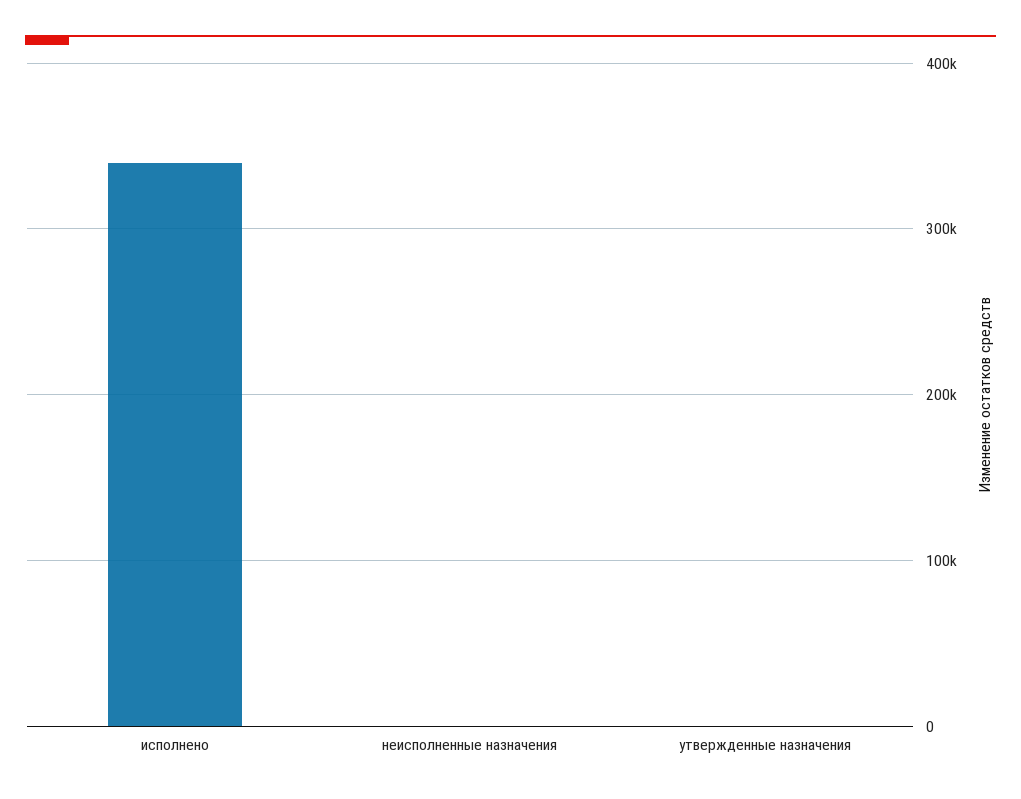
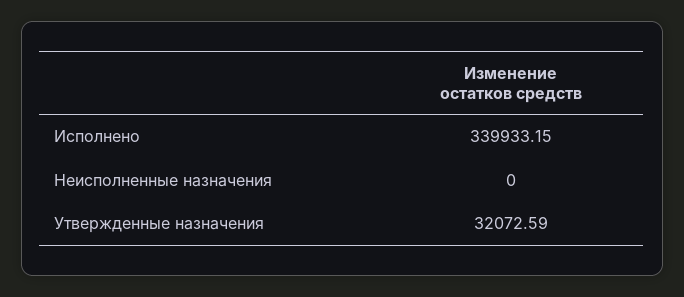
утвержденные назначения: 0 -> 32072.59

